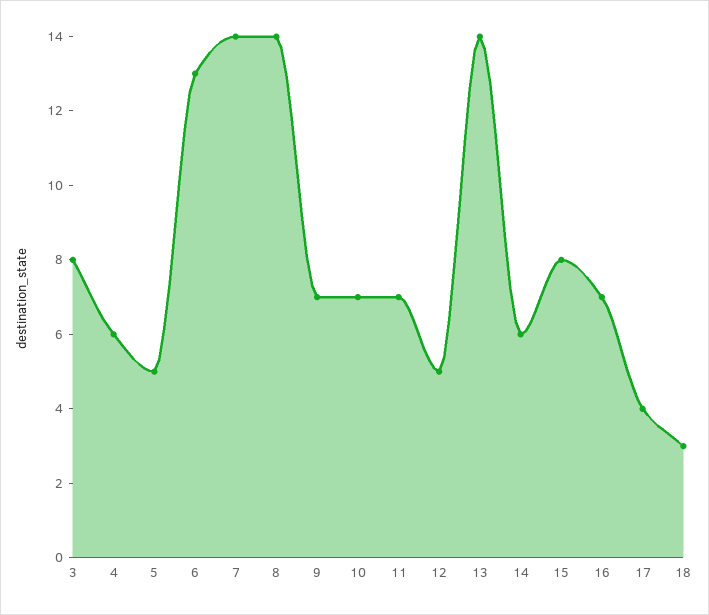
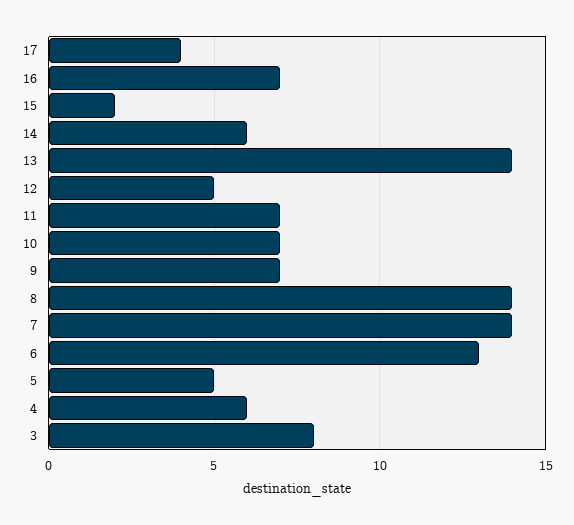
15: 8 -> 2
18: 3 -> none

